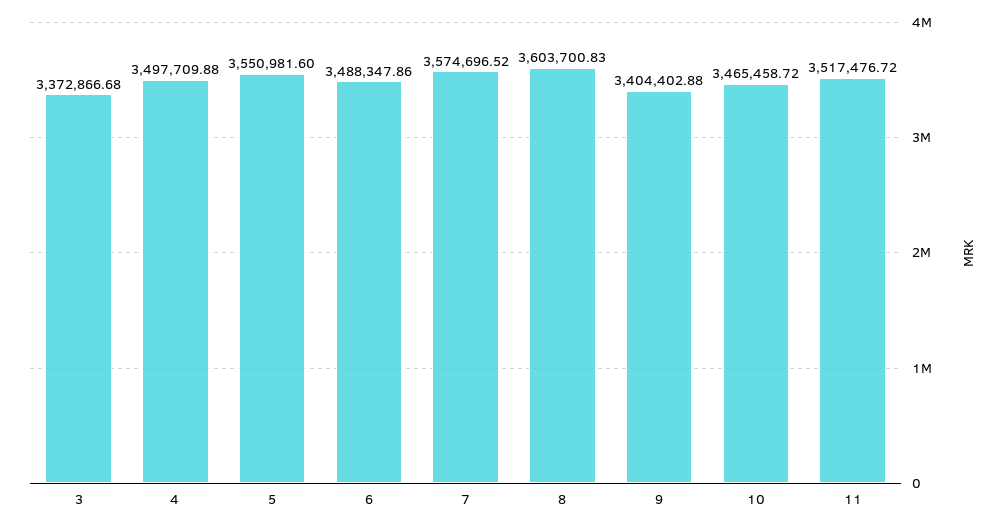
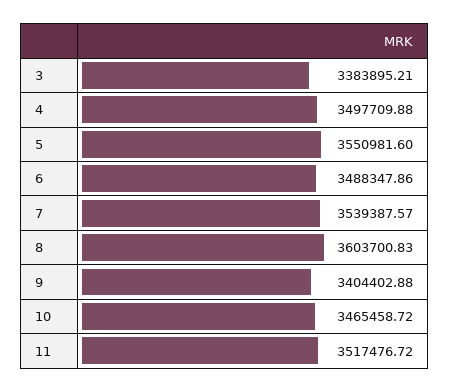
3: 3372866.68 -> 3383895.21
7: 3574696.52 -> 3539387.57

